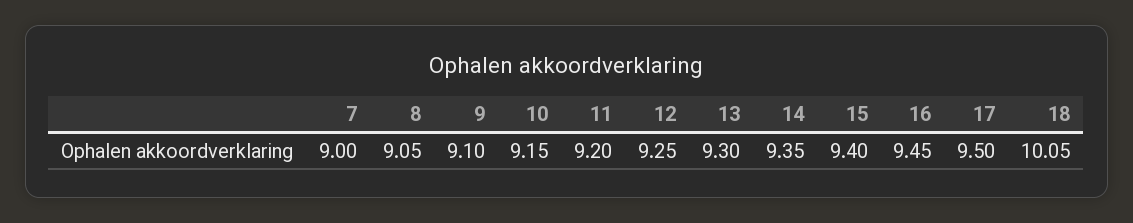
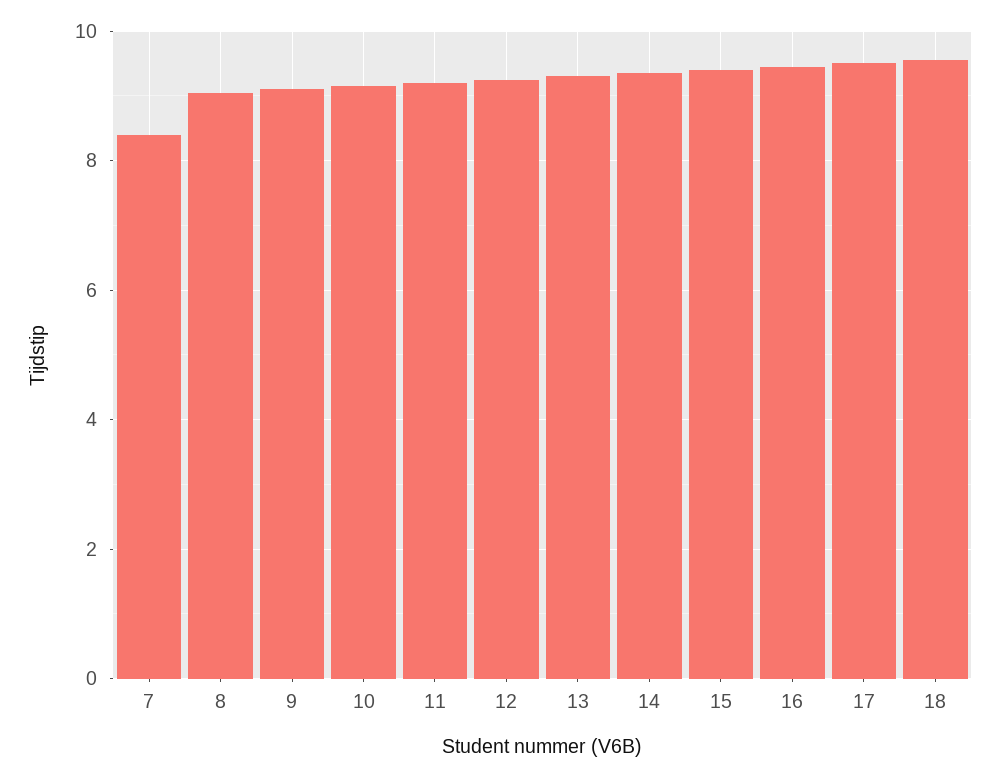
7: 9 -> 8.4
18: 10.05 -> 9.6

